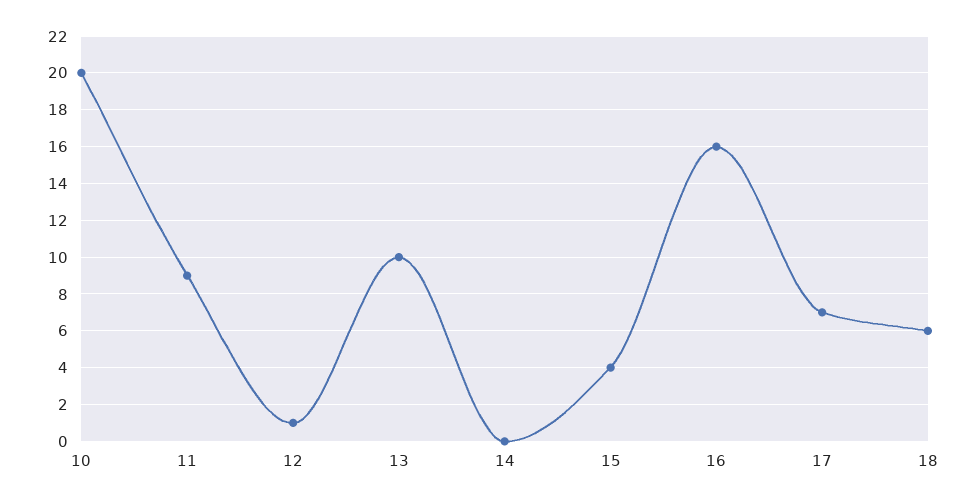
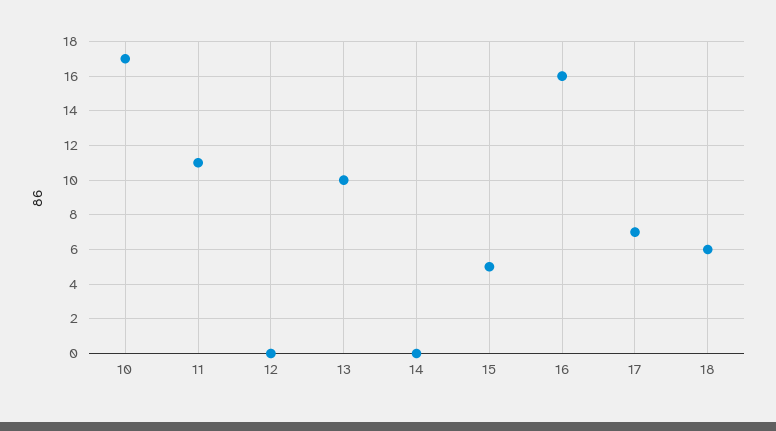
10: 20 -> 17
11: 9 -> 11
12: 1 -> 0
15: 4 -> 5

